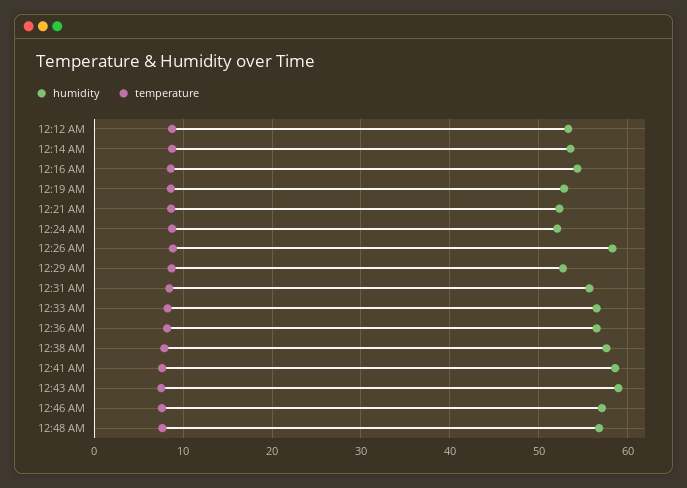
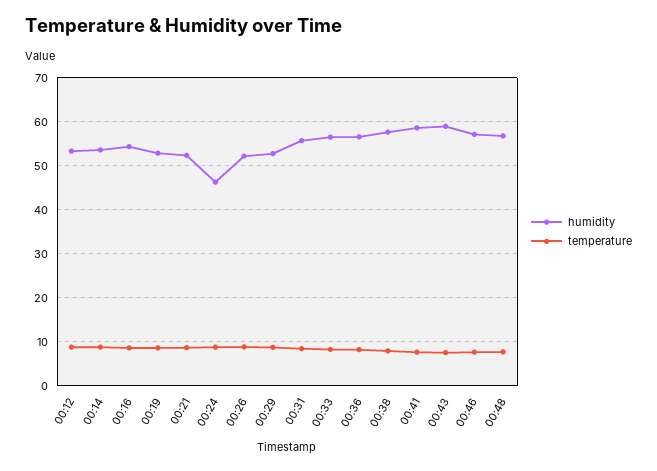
humidity, 12:24 AM: 52 -> 46
humidity, 12:26 AM: 58 -> 52

